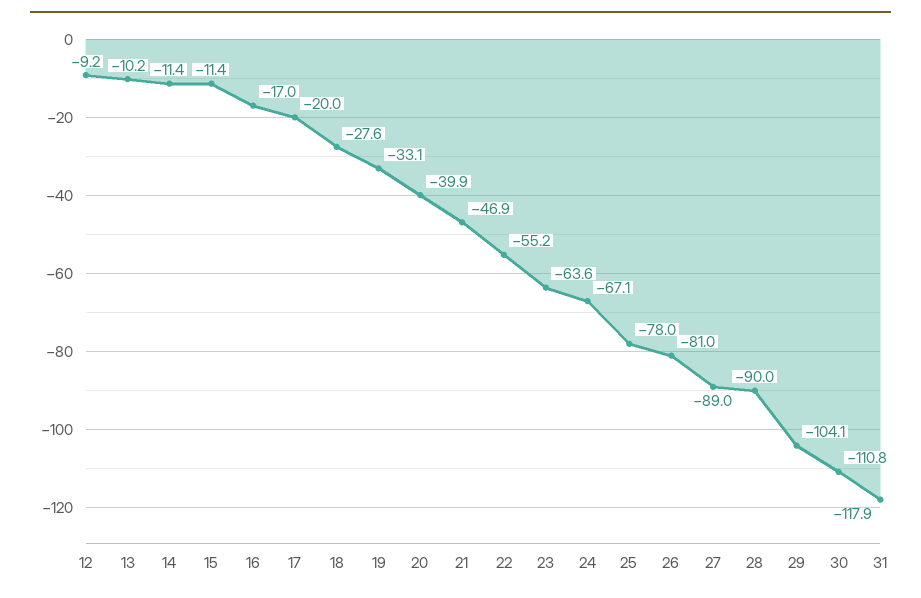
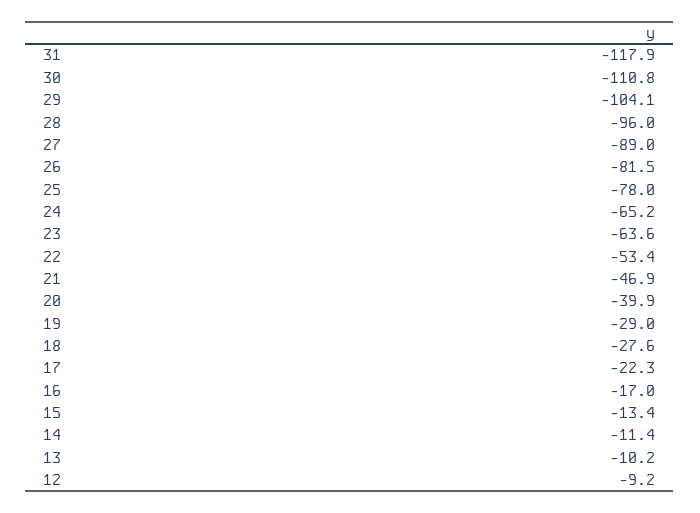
15: -11.4 -> -13.4
17: -20 -> -22.3
19: -33.1 -> -29
22: -55.2 -> -53.4
24: -67.1 -> -65.2
26: -81 -> -81.5
28: -90 -> -96

